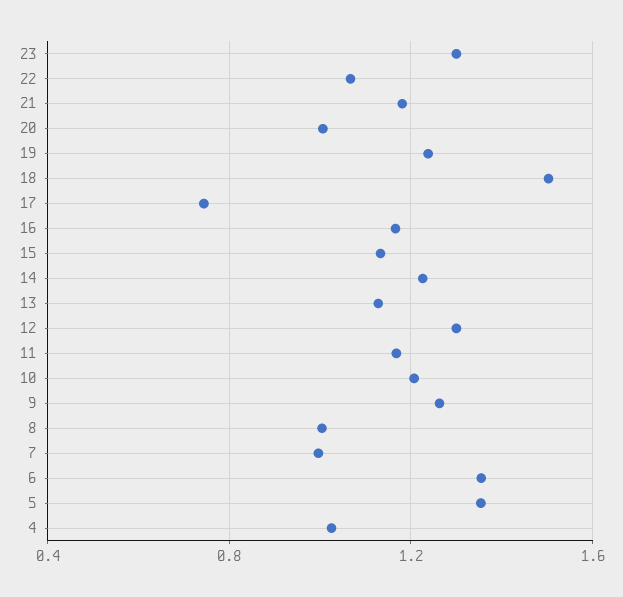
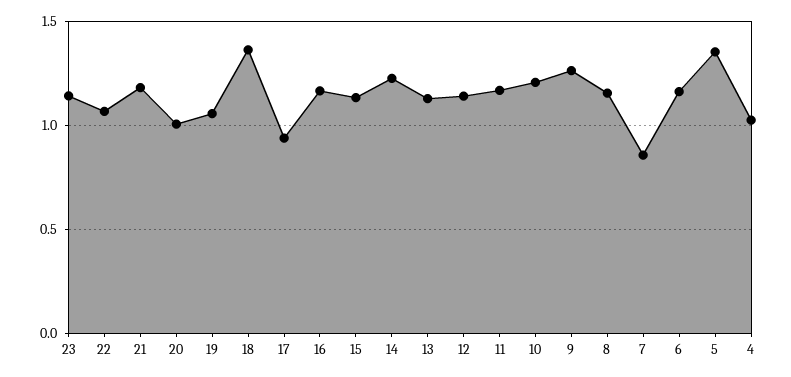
23: 1.3 -> 1.15
19: 1.25 -> 1.05
18: 1.5 -> 1.35
17: 0.75 -> 0.95
12: 1.3 -> 1.15
8: 1 -> 1.15
7: 1 -> 0.85
6: 1.35 -> 1.15

